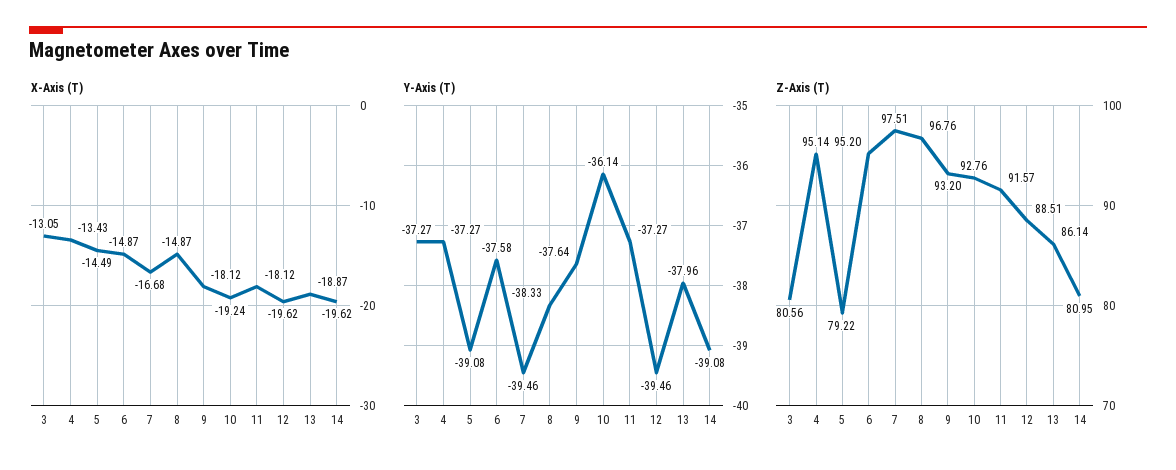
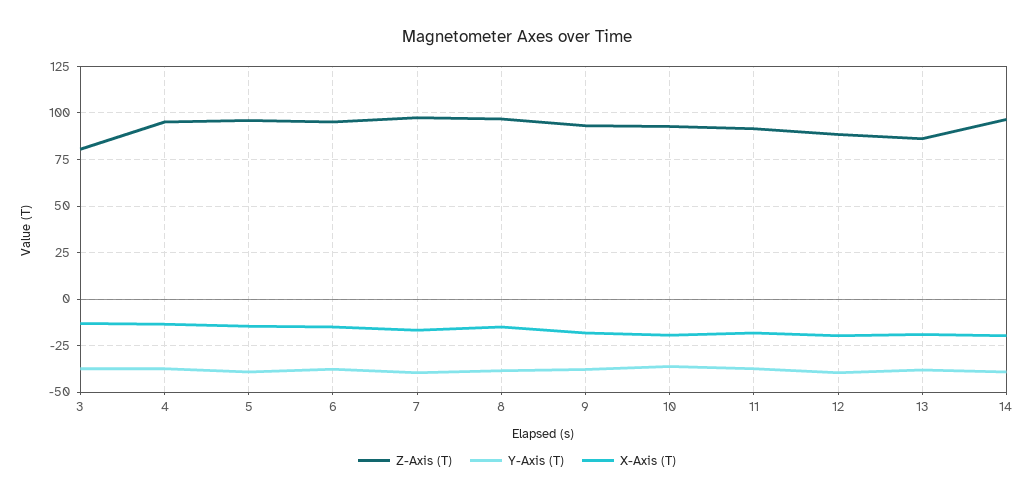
Z-Axis (T), 5: 79.22 -> 95
Z-Axis (T), 14: 80.95 -> 95

